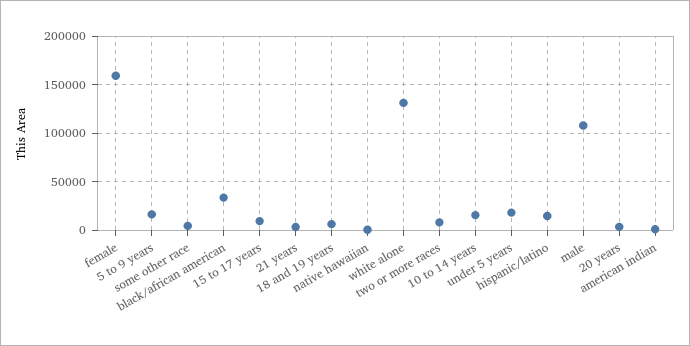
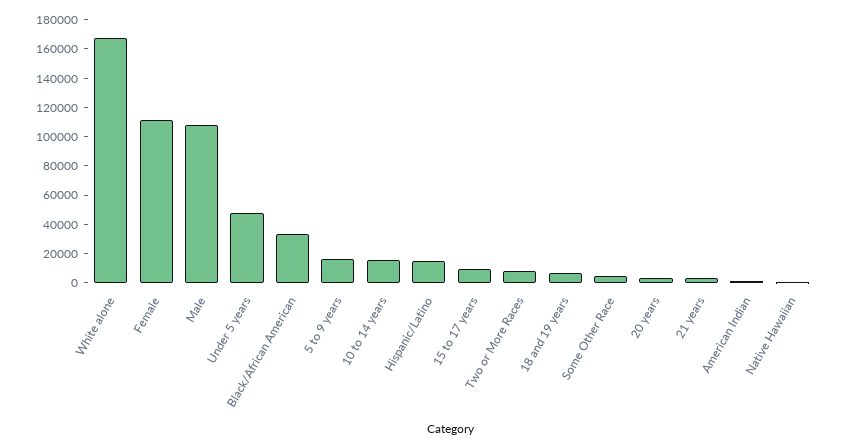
female: 160000 -> 110000
white alone: 130000 -> 170000
under 5 years: 20000 -> 50000

